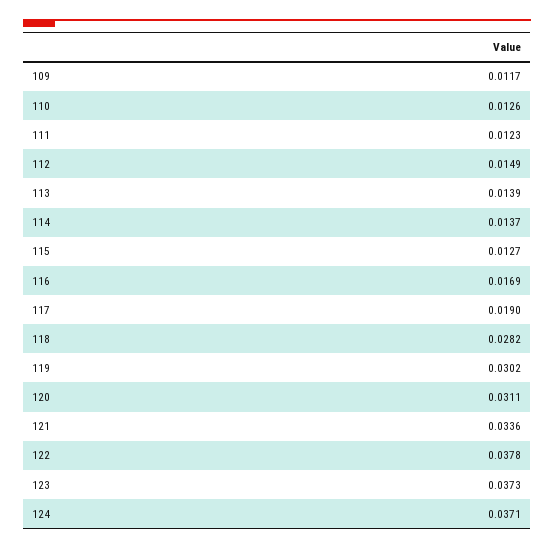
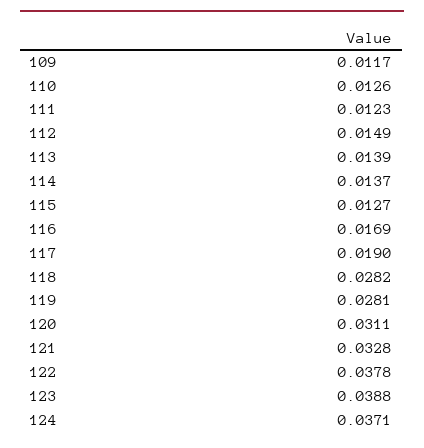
119: 0.0302 -> 0.0281
121: 0.0336 -> 0.0328
123: 0.0373 -> 0.0388

